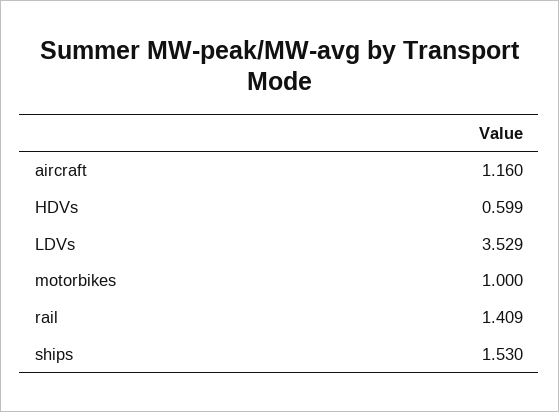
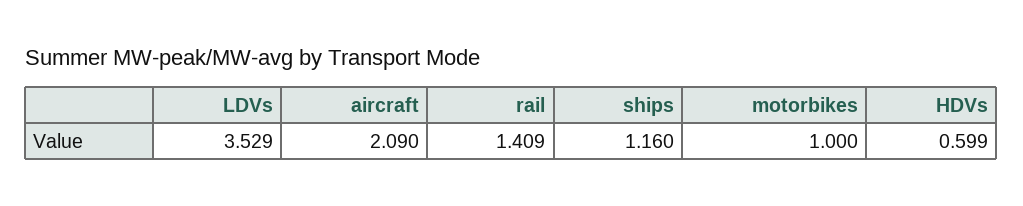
aircraft: 1.16 -> 2.09
ships: 1.53 -> 1.16

